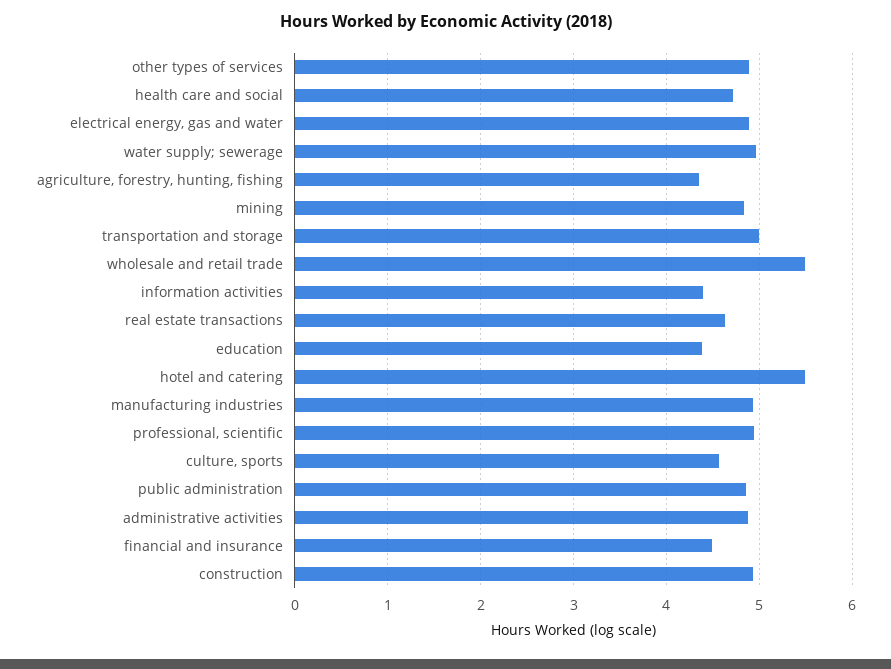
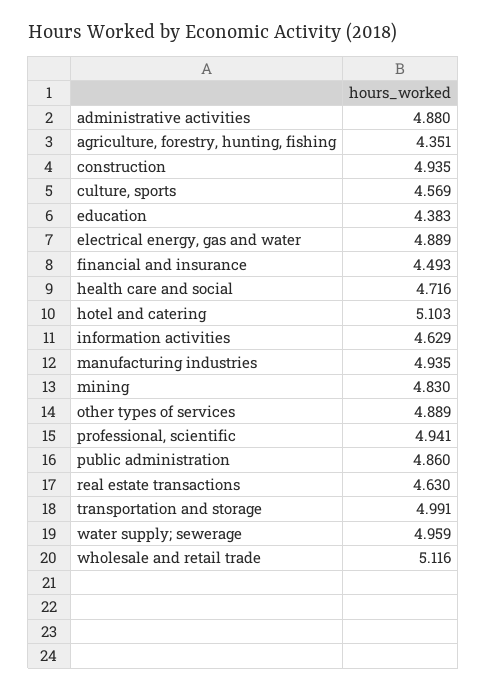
wholesale and retail trade: 5.5 -> 5.116
information activities: 4.4 -> 4.629
hotel and catering: 5.5 -> 5.103

